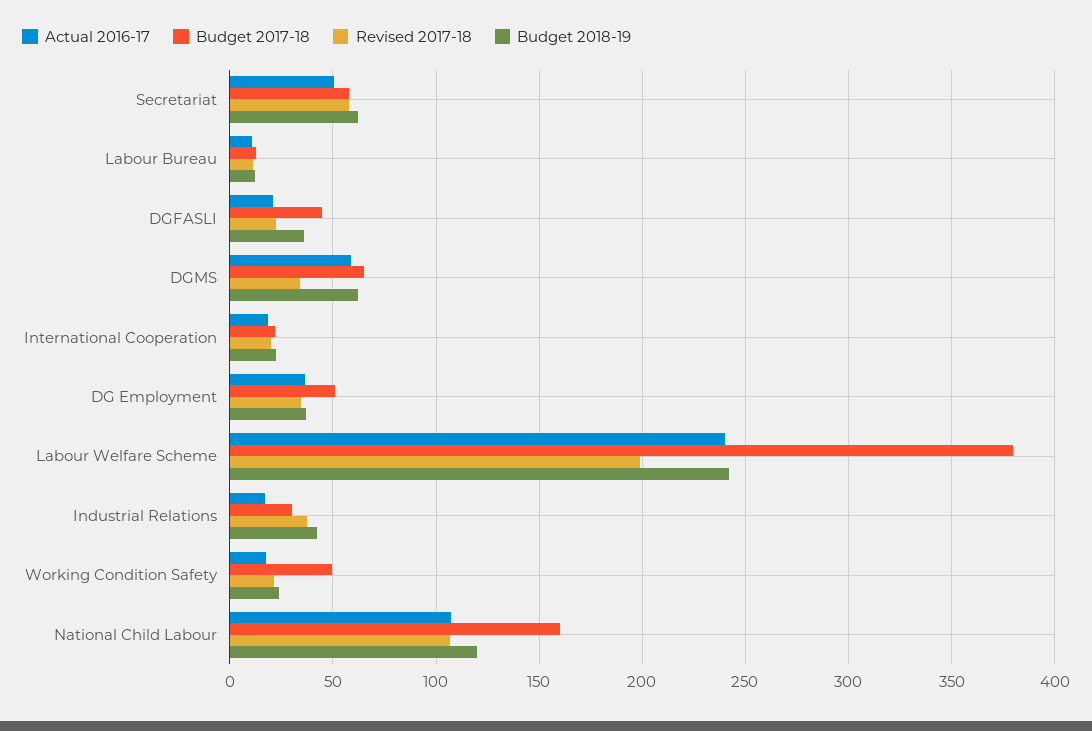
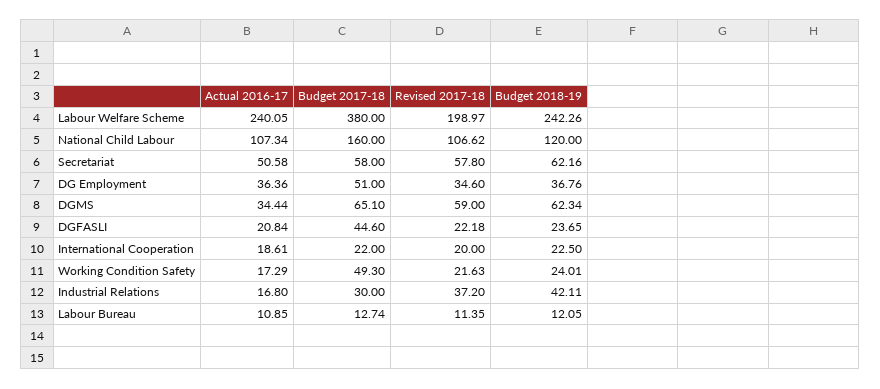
Budget 2018-19, DGFASLI: 35 -> 23.65
Actual 2016-17, DGMS: 60 -> 34.44
Revised 2017-18, DGMS: 35 -> 59

